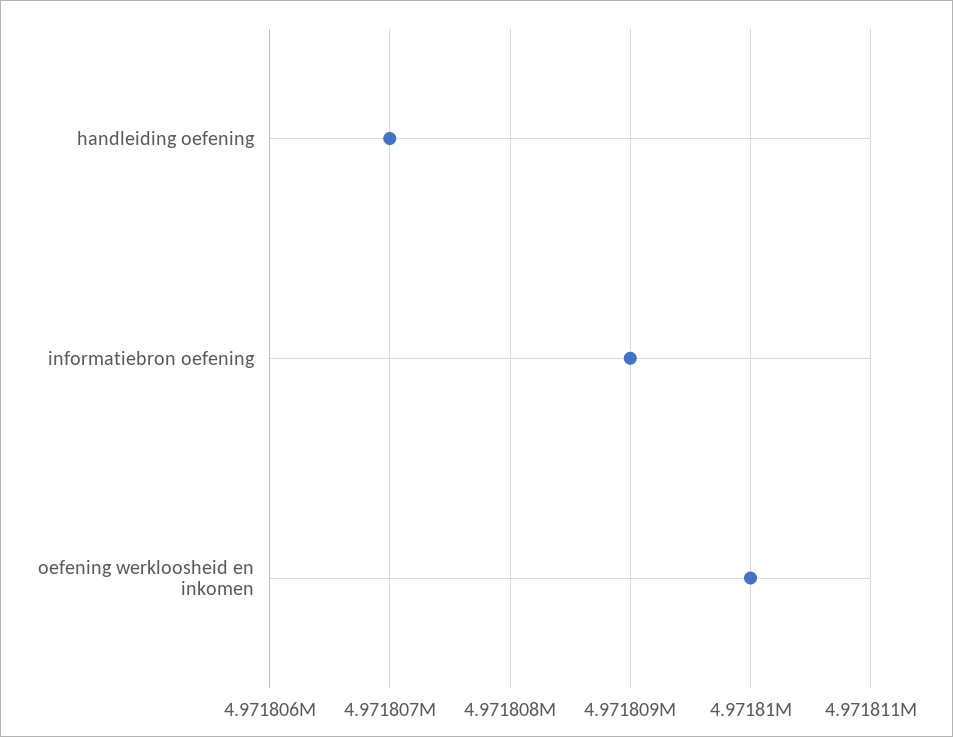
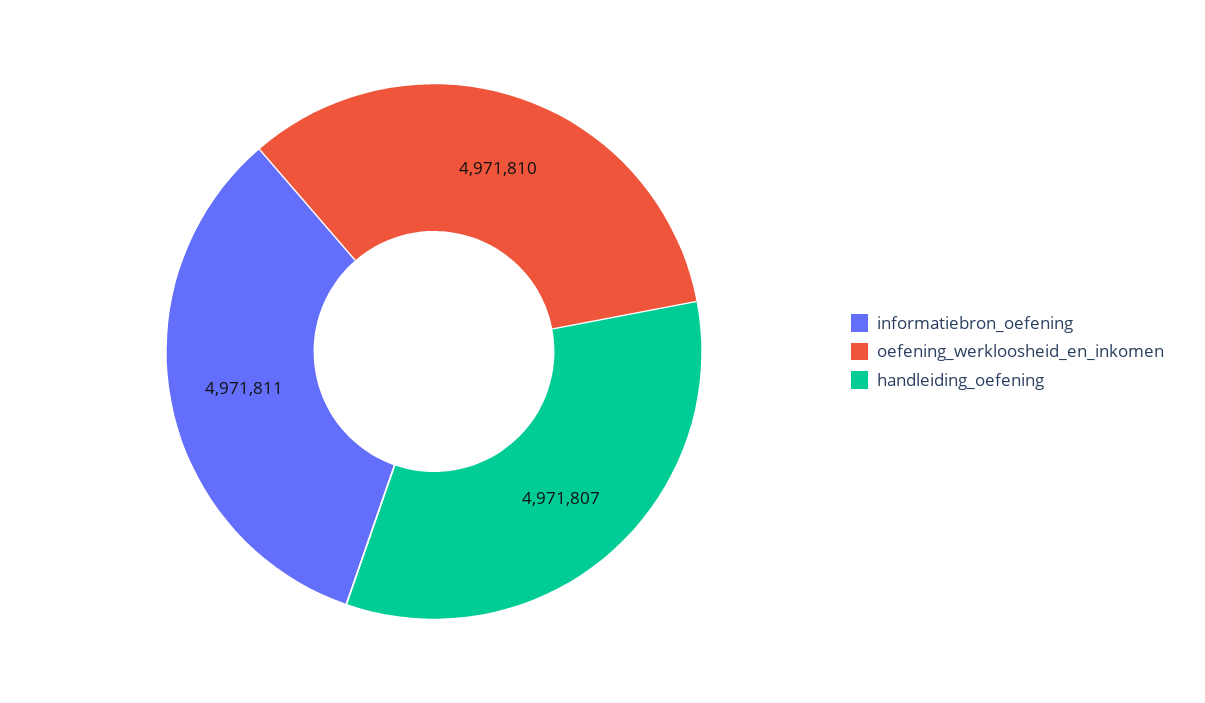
informatiebron oefening: 4971809 -> 4971811

